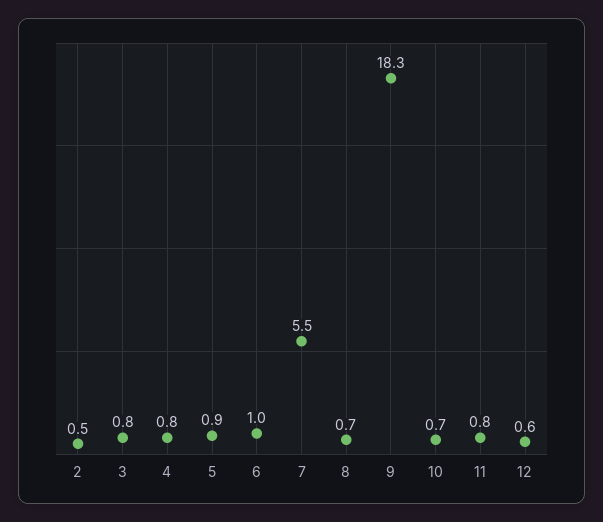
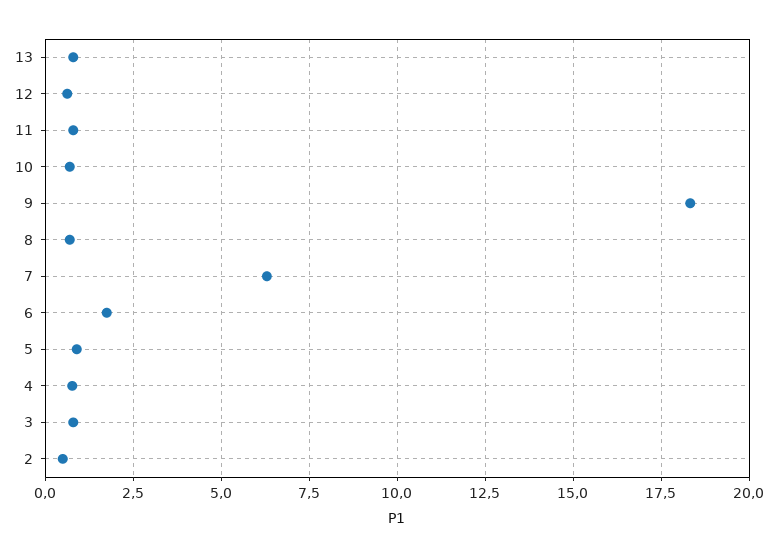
6: 1 -> 1.75
7: 5.5 -> 6.25
13: none -> 0.75

